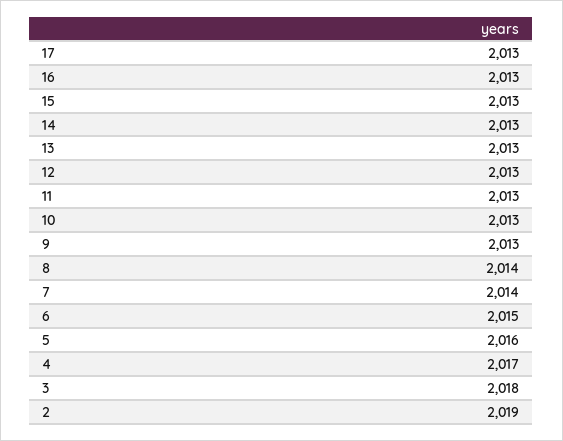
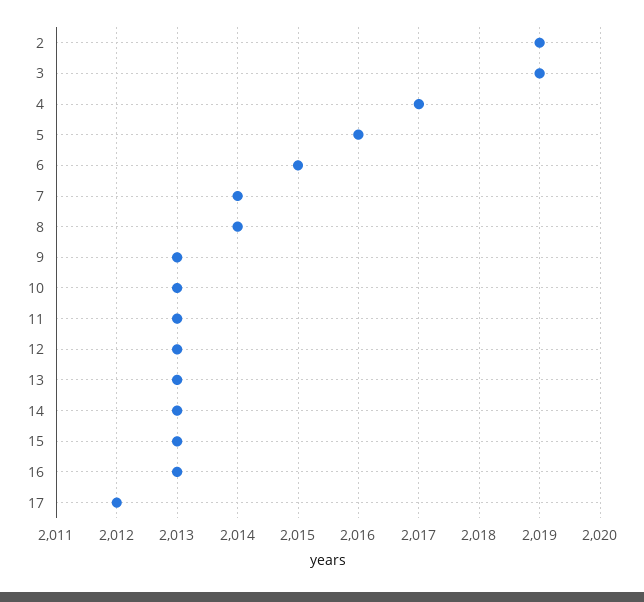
17: 2013 -> 2012
3: 2018 -> 2019

